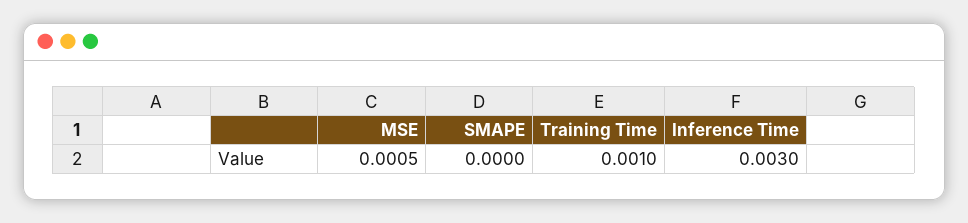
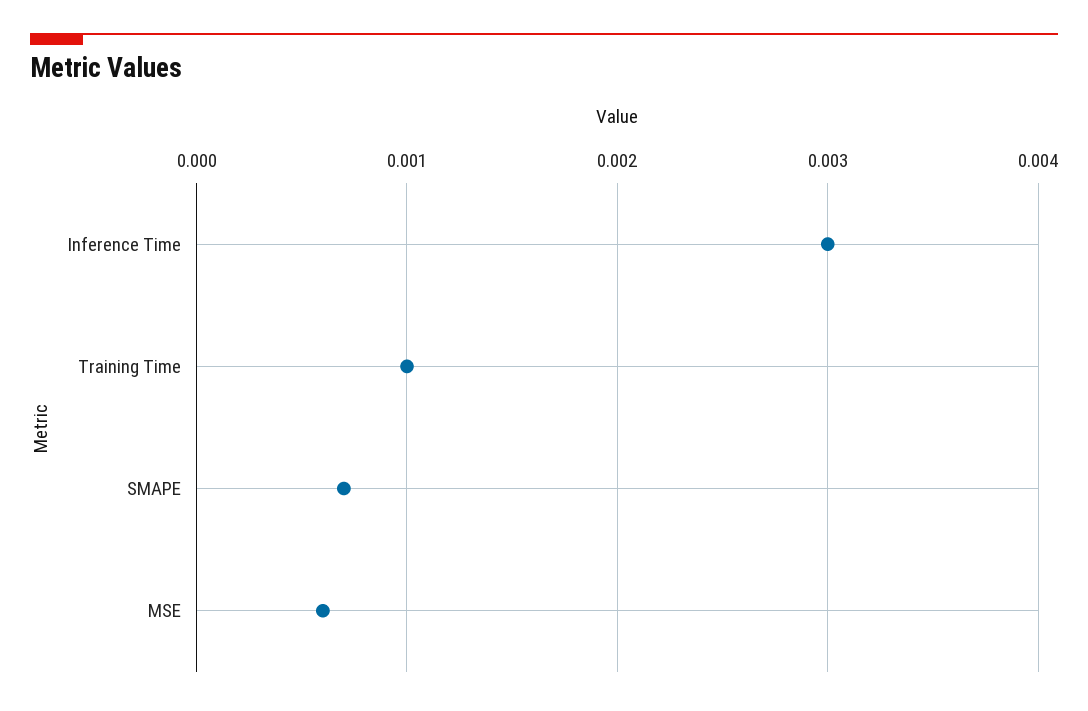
MSE: 0.0005 -> 0.0006
SMAPE: 0 -> 0.0007

